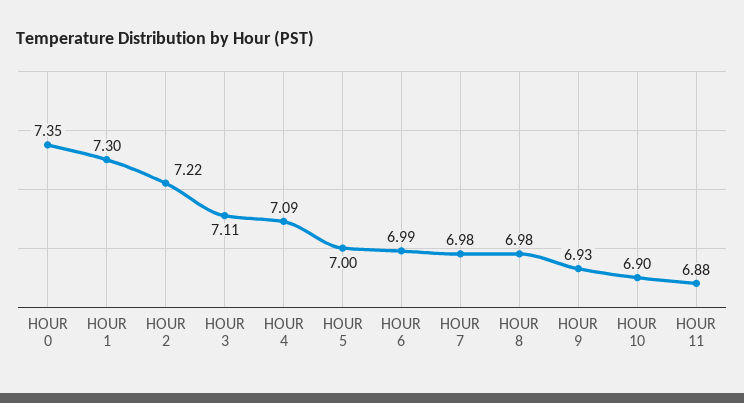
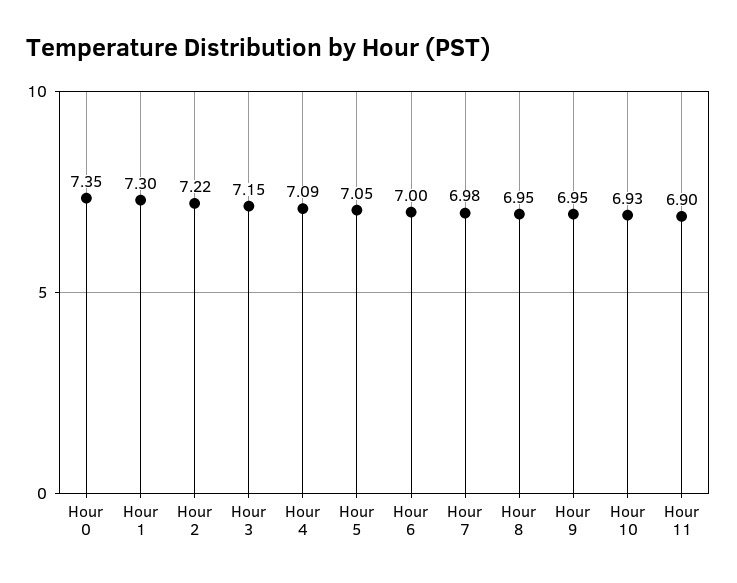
HOUR 3: 7.11 -> 7.15
HOUR 5: 7 -> 7.05
HOUR 6: 6.99 -> 7
HOUR 8: 6.98 -> 6.95
HOUR 9: 6.93 -> 6.95
HOUR 10: 6.9 -> 6.93
HOUR 11: 6.88 -> 6.9

